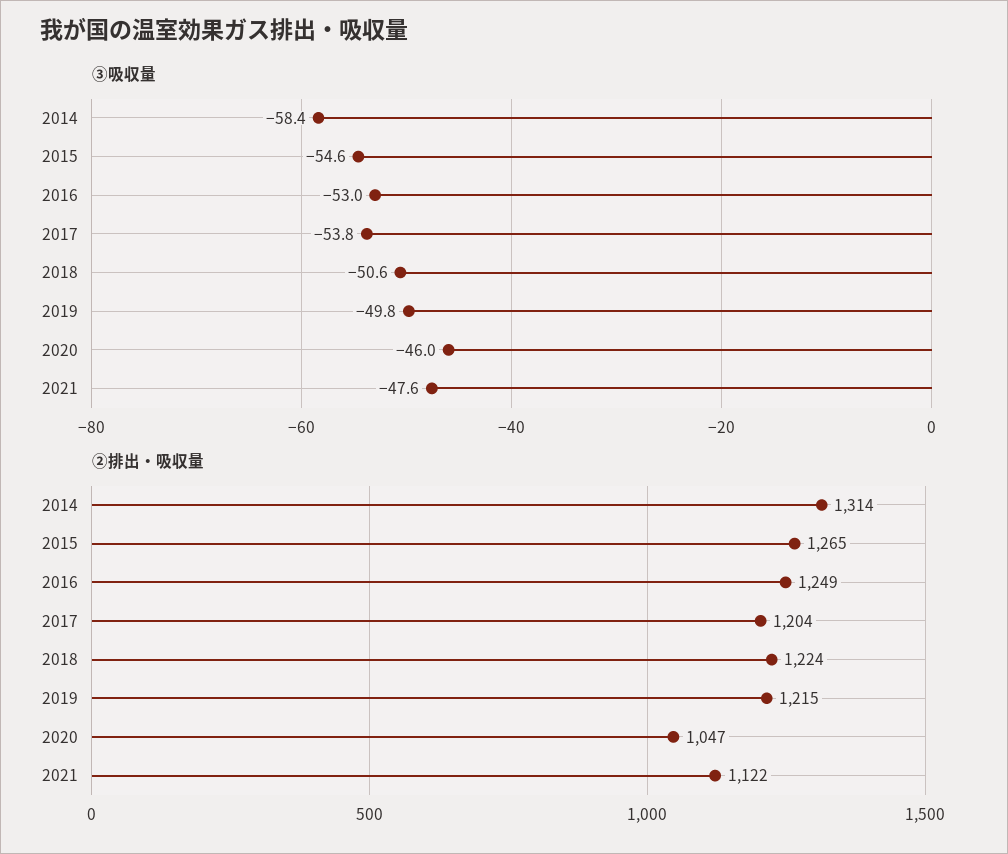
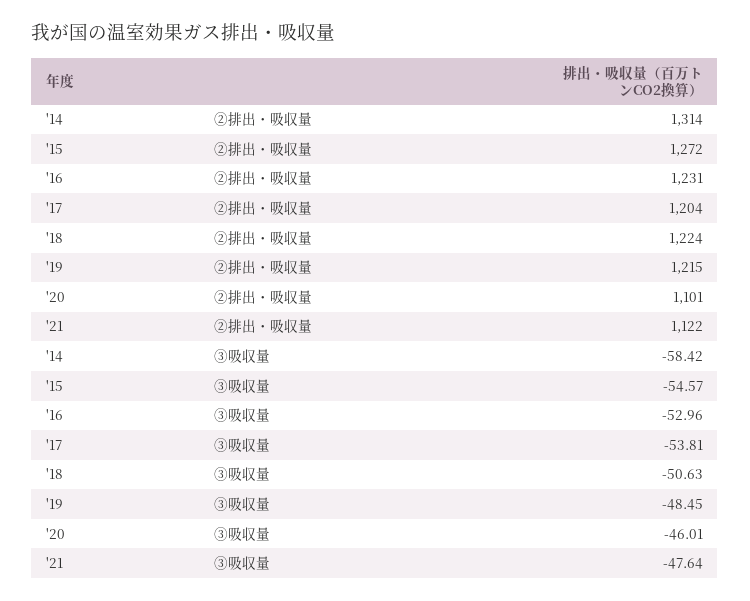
③吸収量, 2019: -49.8 -> -48.45
②排出・吸収量, 2015: 1265 -> 1272
②排出・吸収量, 2016: 1249 -> 1231
②排出・吸収量, 2020: 1047 -> 1101

